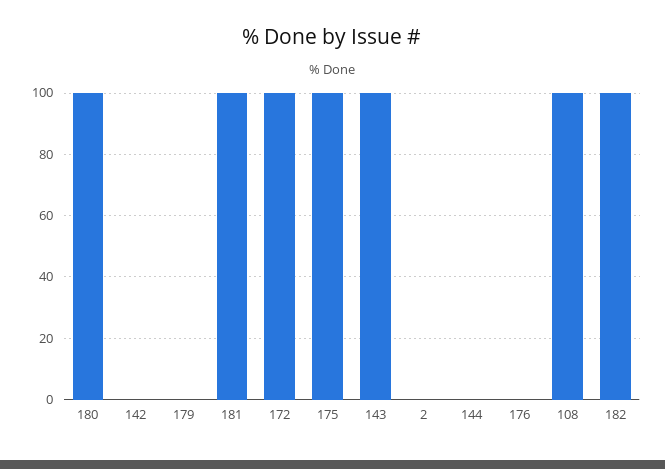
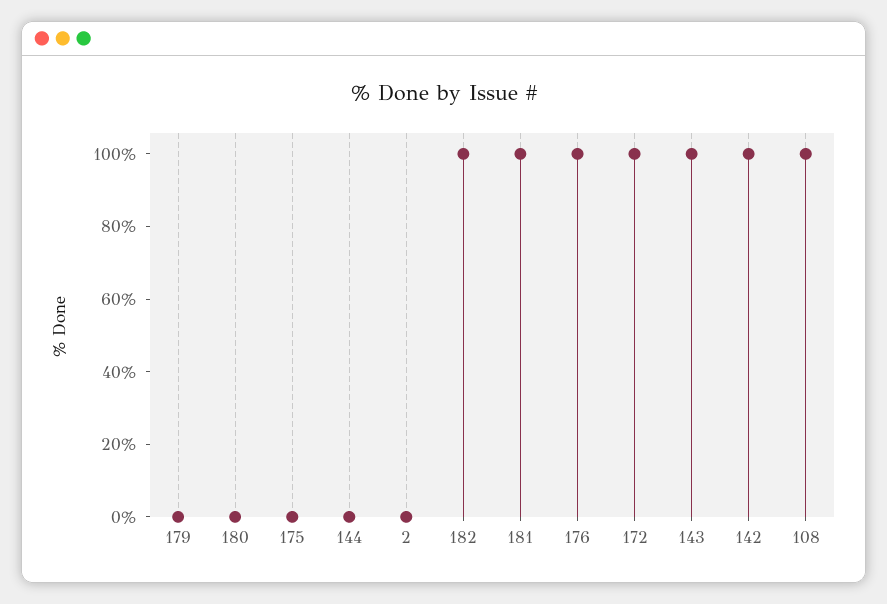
180: 100 -> 0
142: 0 -> 100
175: 100 -> 0
176: 0 -> 100

